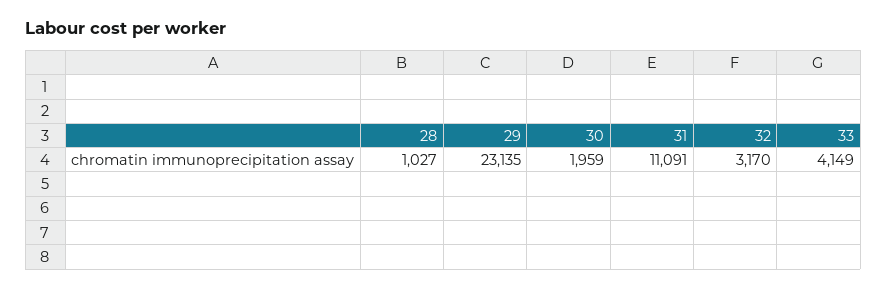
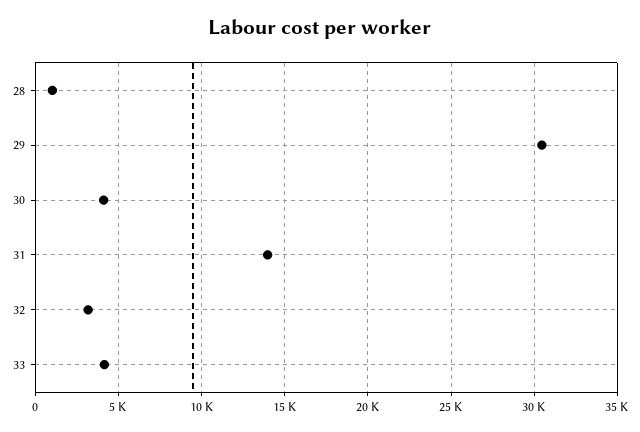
29: 23135 -> 30500
30: 1959 -> 4000
31: 11091 -> 14000

